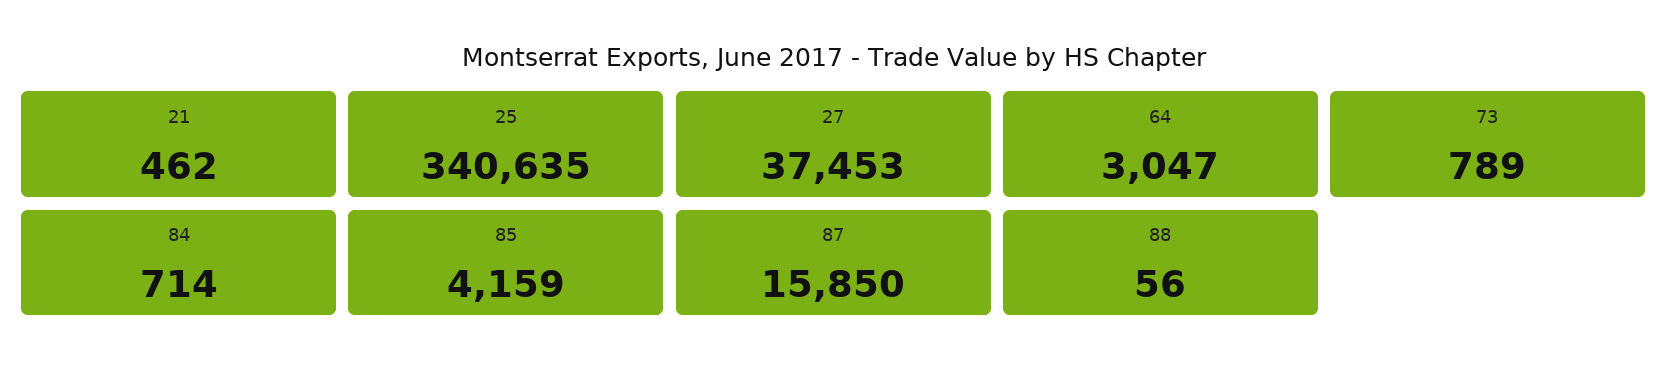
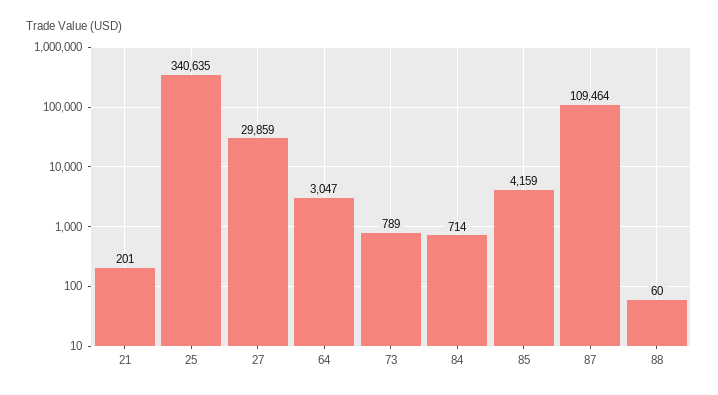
21: 462 -> 201
27: 37453 -> 29859
87: 15850 -> 109464
88: 56 -> 60

